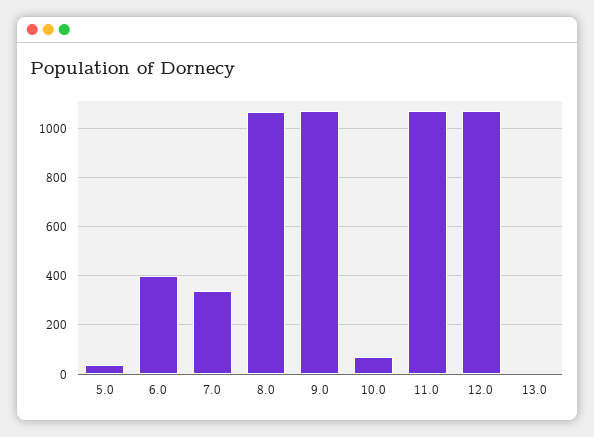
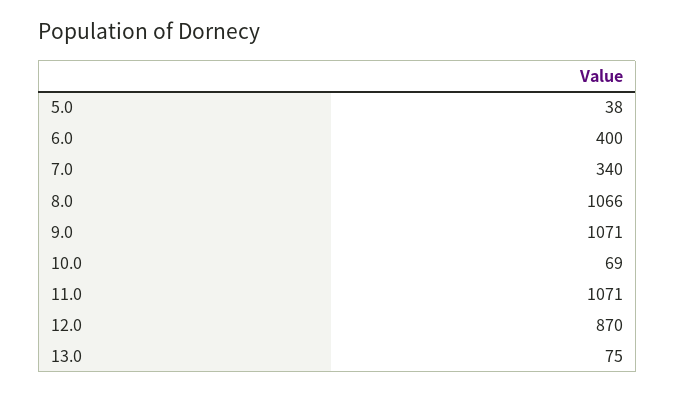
12.0: 1075 -> 870
13.0: 0 -> 75

